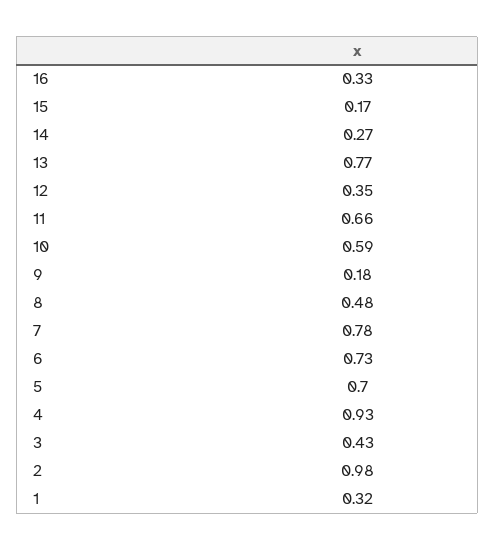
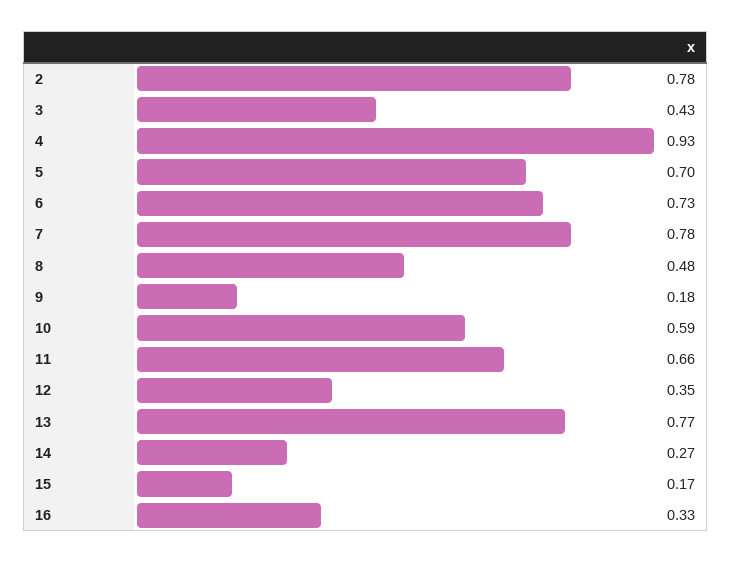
2: 0.98 -> 0.78
1: 0.32 -> none

